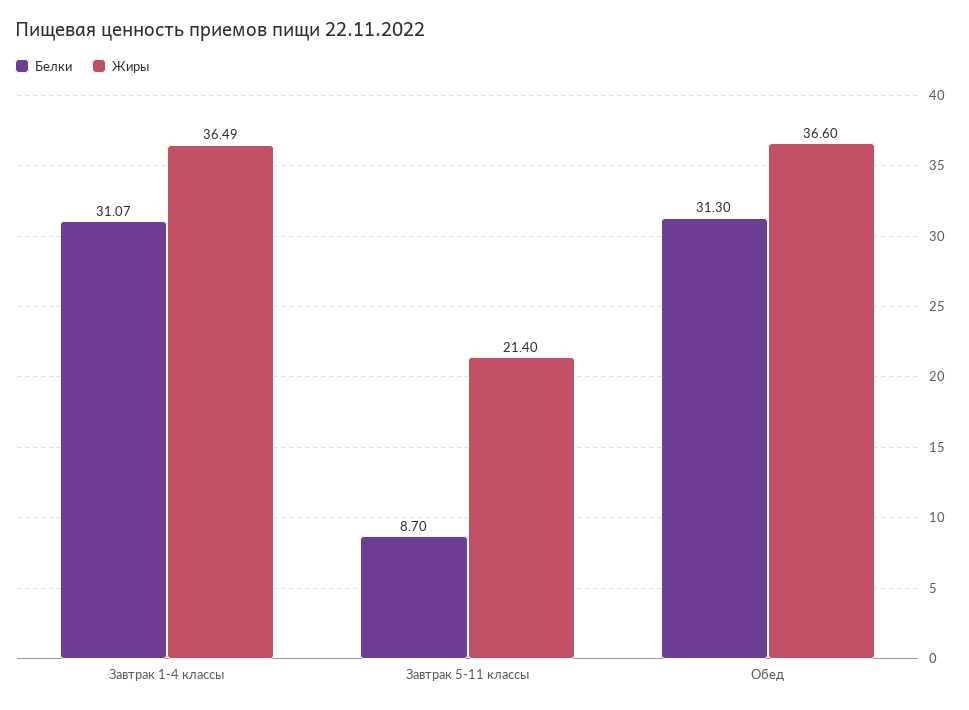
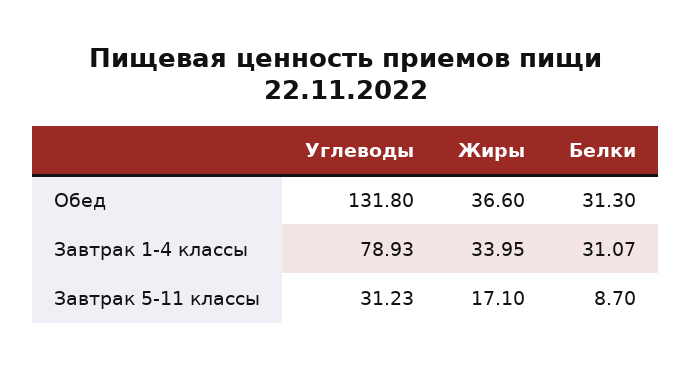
Жиры, Завтрак 1-4 классы: 36.49 -> 33.95
Жиры, Завтрак 5-11 классы: 21.4 -> 17.1
Углеводы, Обед: none -> 131.8
Углеводы, Завтрак 1-4 классы: none -> 78.93
Углеводы, Завтрак 5-11 классы: none -> 31.23

